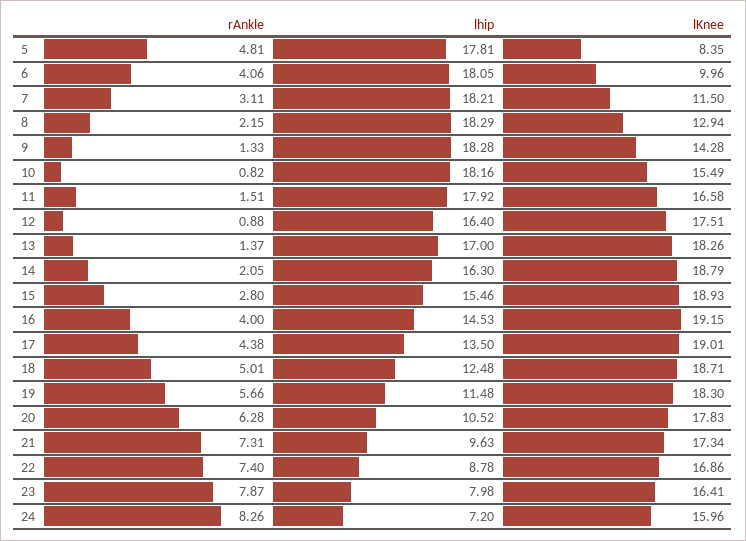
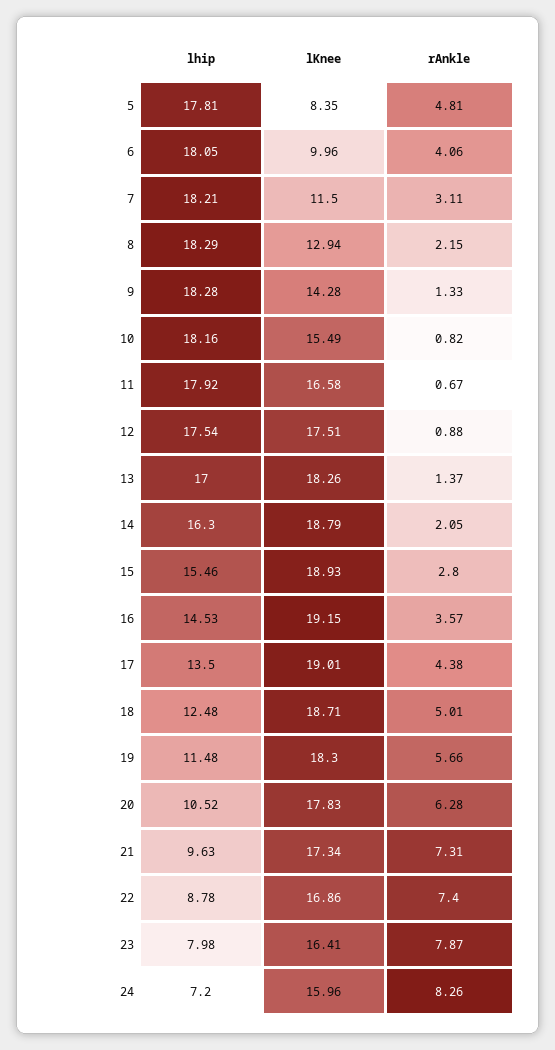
rAnkle, 11: 1.51 -> 0.67
lhip, 12: 16.4 -> 17.54
rAnkle, 16: 4 -> 3.57

